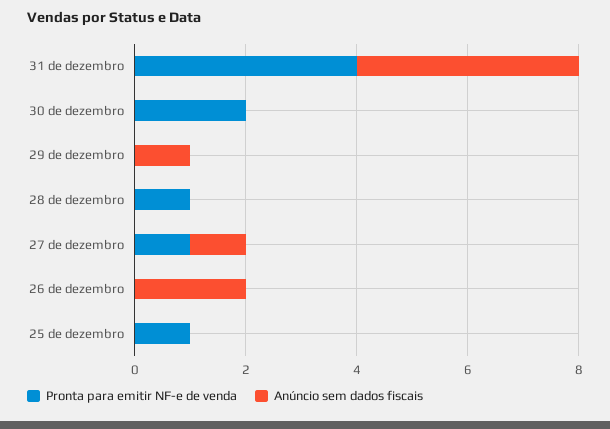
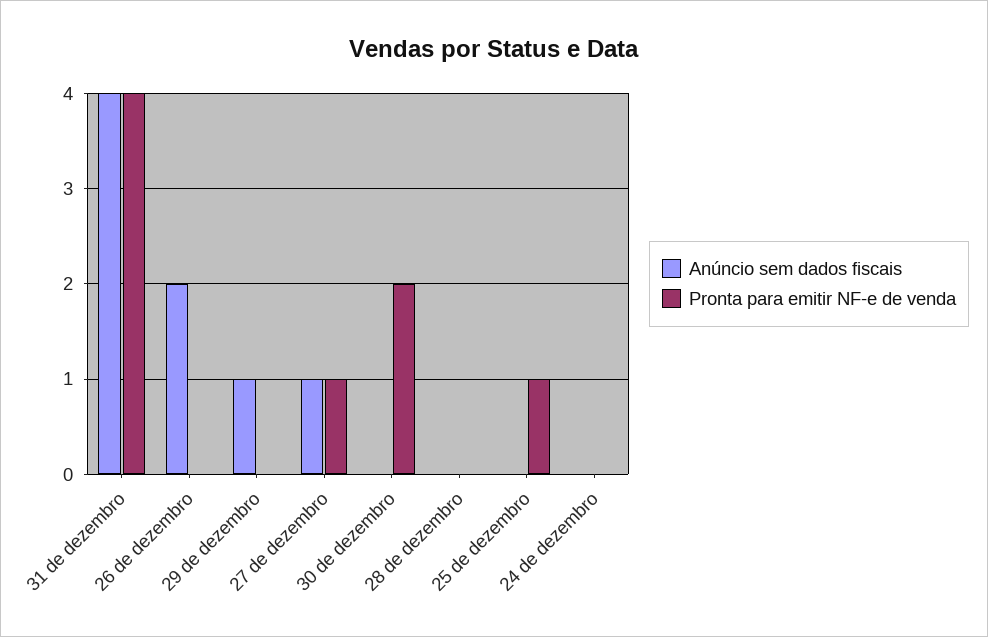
Pronta para emitir NF-e de venda, 28 de dezembro: 1 -> 0
Anúncio sem dados fiscais, 24 de dezembro: none -> 0
Pronta para emitir NF-e de venda, 24 de dezembro: none -> 0

